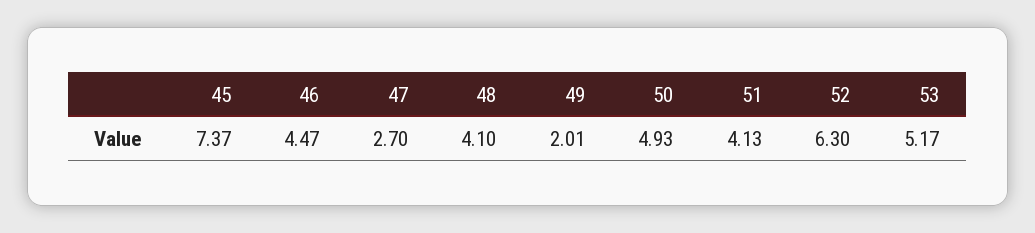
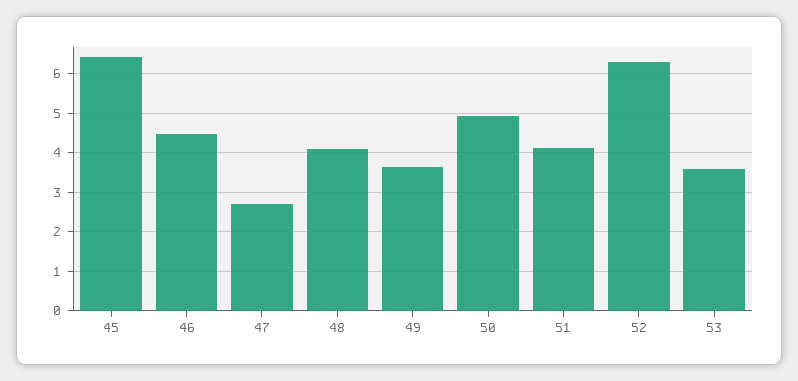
45: 7.37 -> 6.4
49: 2.01 -> 3.6
53: 5.17 -> 3.6

